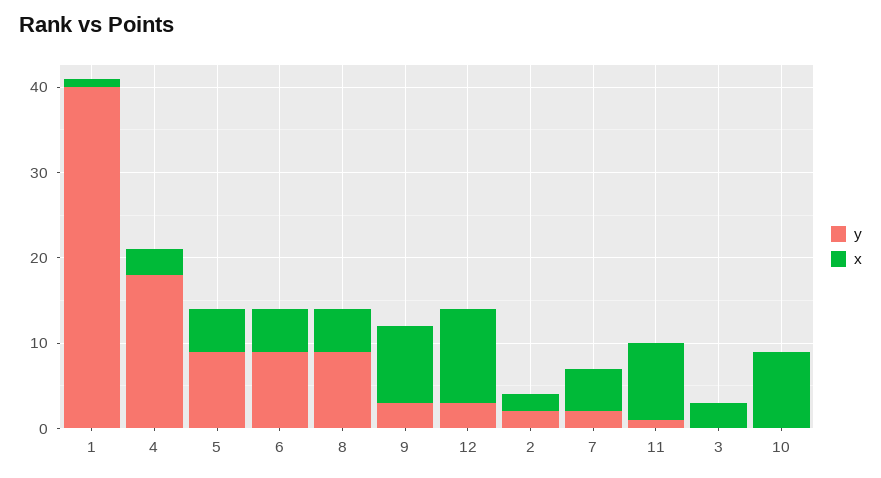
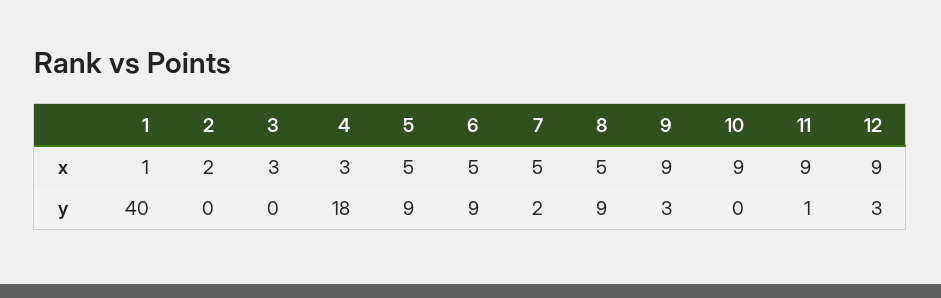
x, 12: 11 -> 9
y, 2: 2 -> 0

